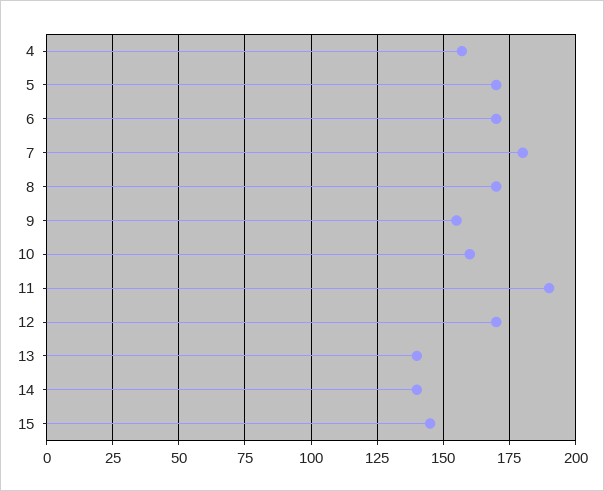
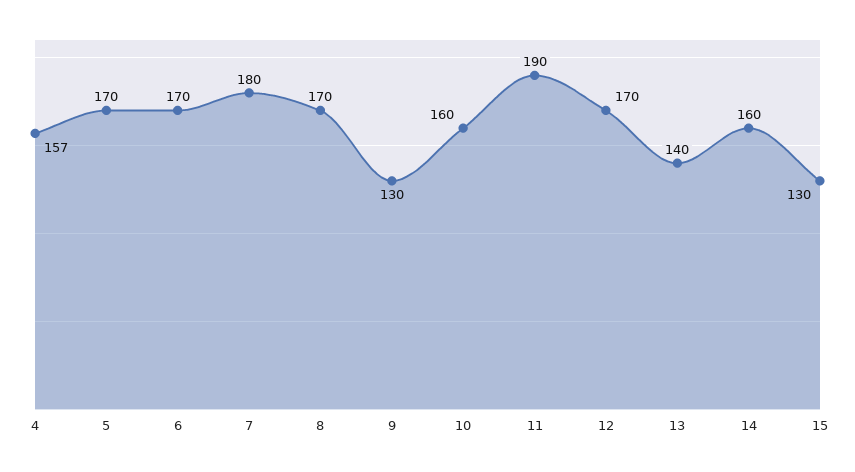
9: 155 -> 130
14: 140 -> 160
15: 145 -> 130

